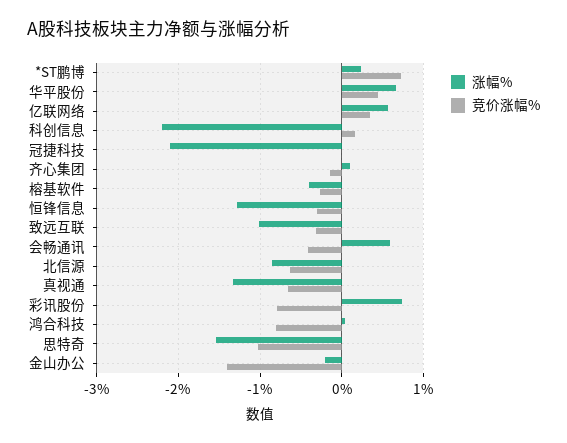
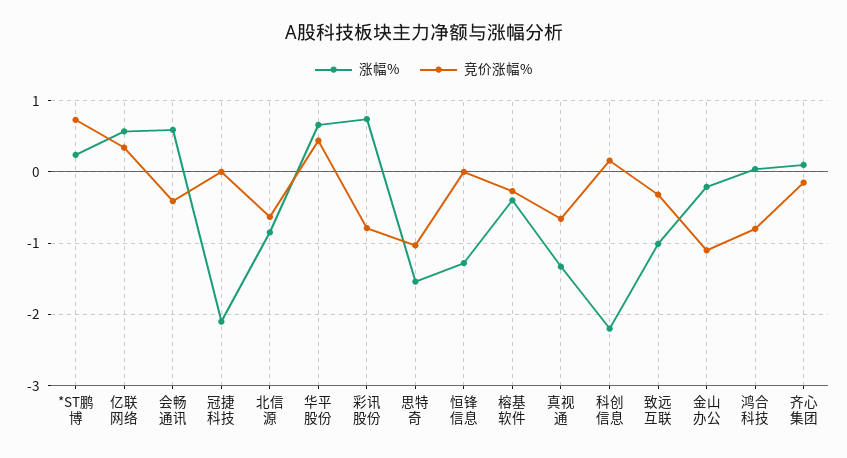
竞价涨幅%, 恒锋信息: -0.3 -> 0
竞价涨幅%, 金山办公: -1.4 -> -1.1

